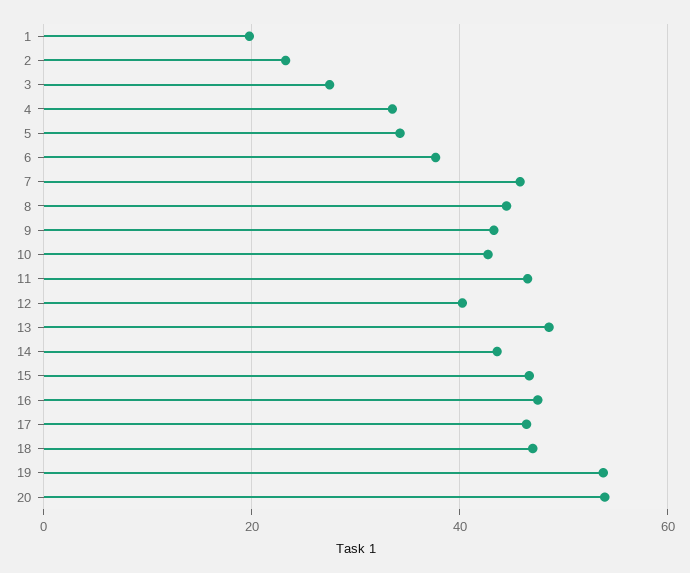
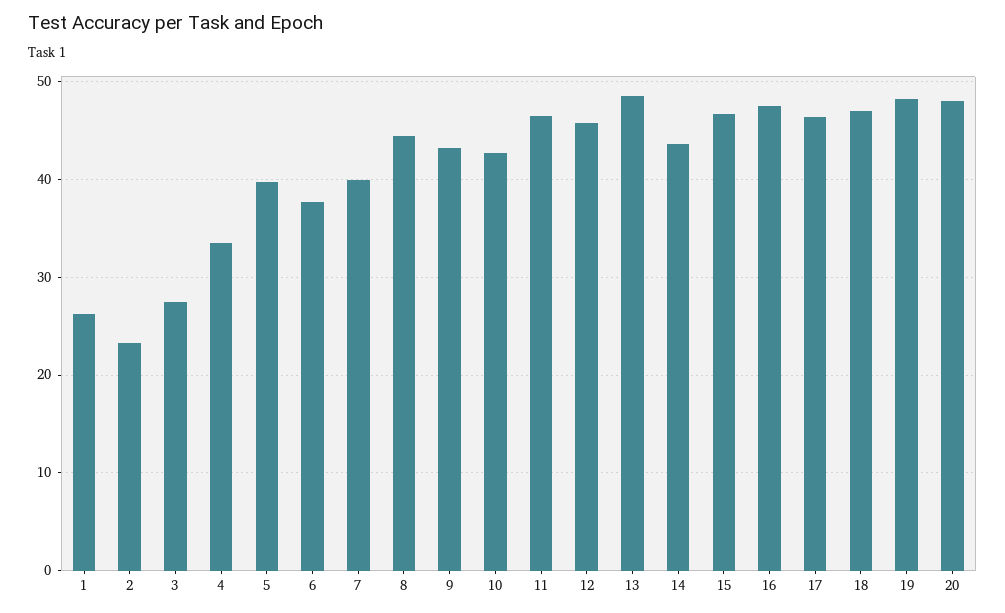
1: 20 -> 26
5: 34 -> 40
7: 46 -> 40
12: 40 -> 46
19: 54 -> 48
20: 54 -> 48

